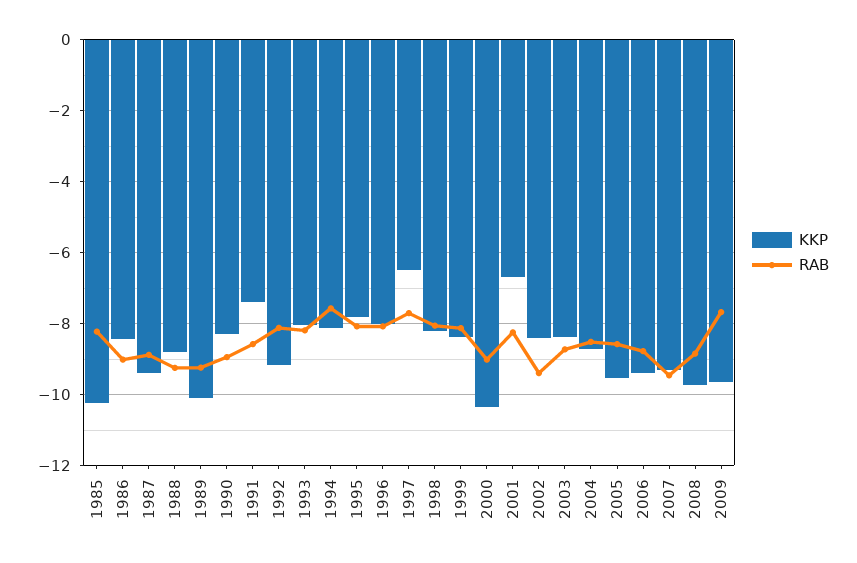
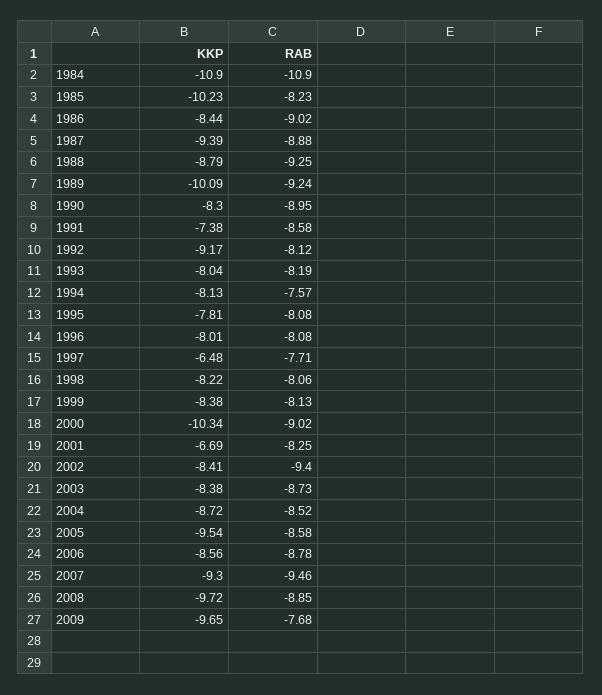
KKP, 2006: -9.4 -> -8.56
KKP, 1984: none -> -10.9
RAB, 1984: none -> -10.9

